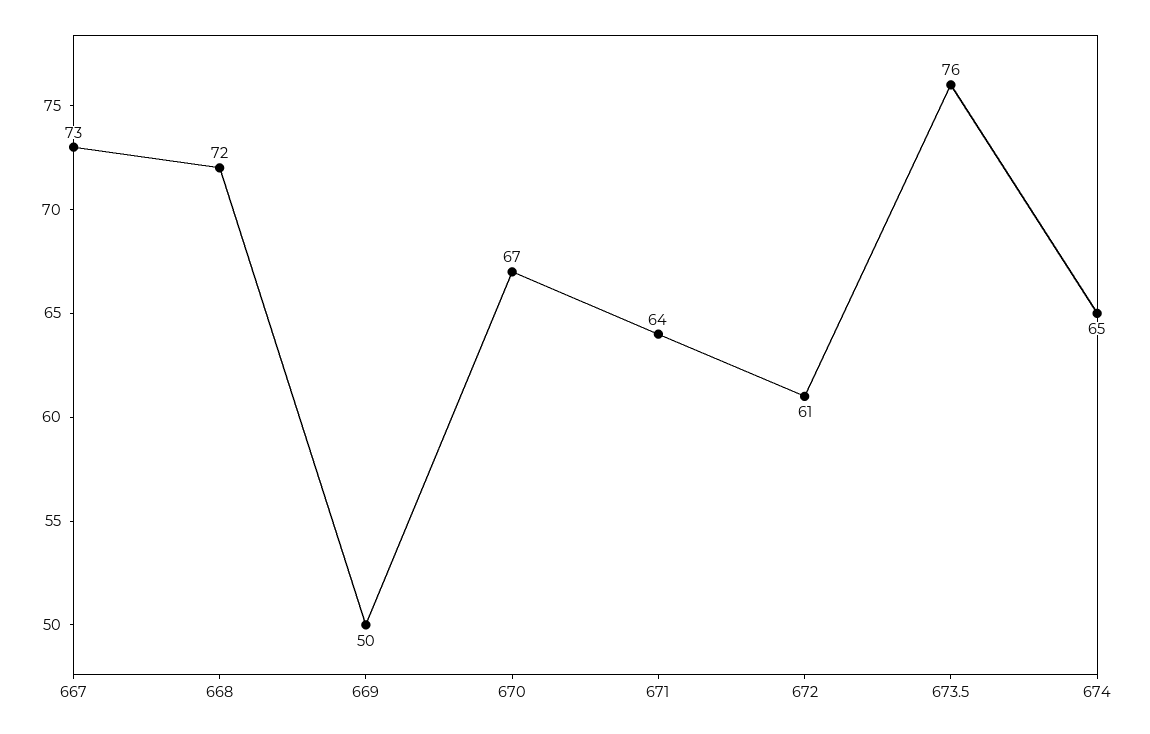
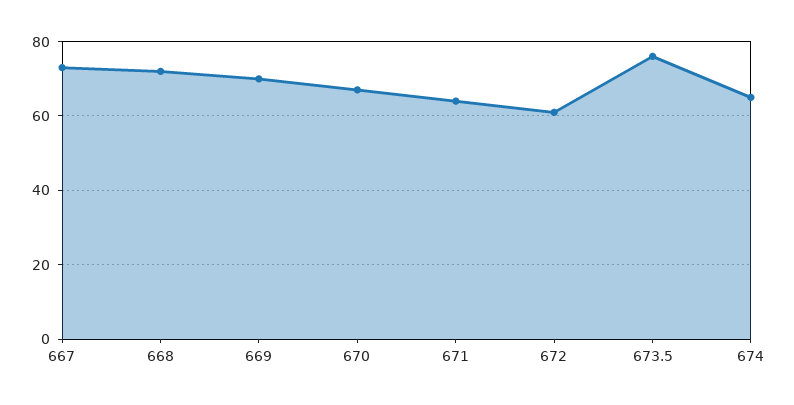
669: 50 -> 70

